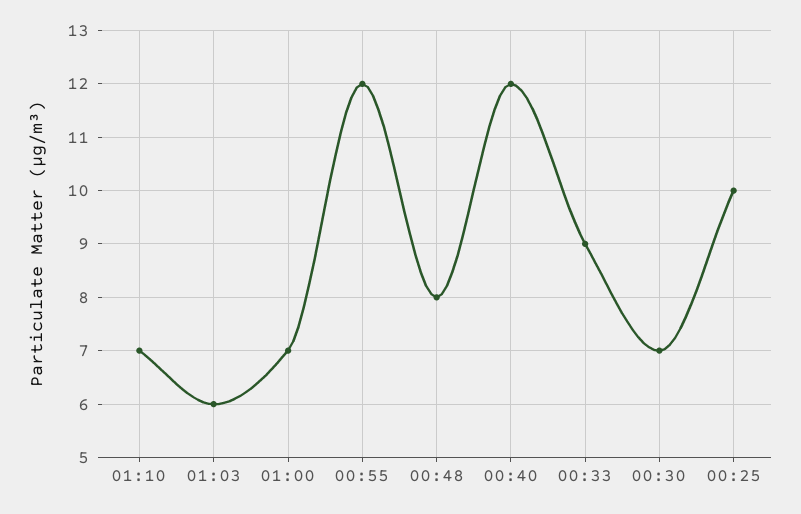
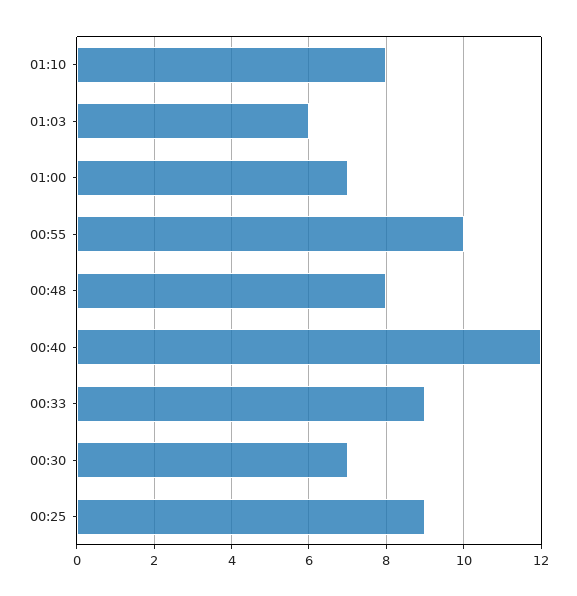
01:10: 7 -> 8
00:55: 12 -> 10
00:25: 10 -> 9

